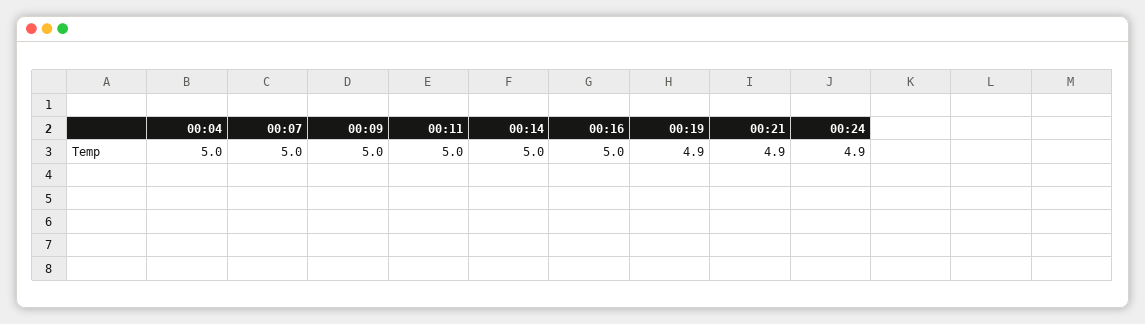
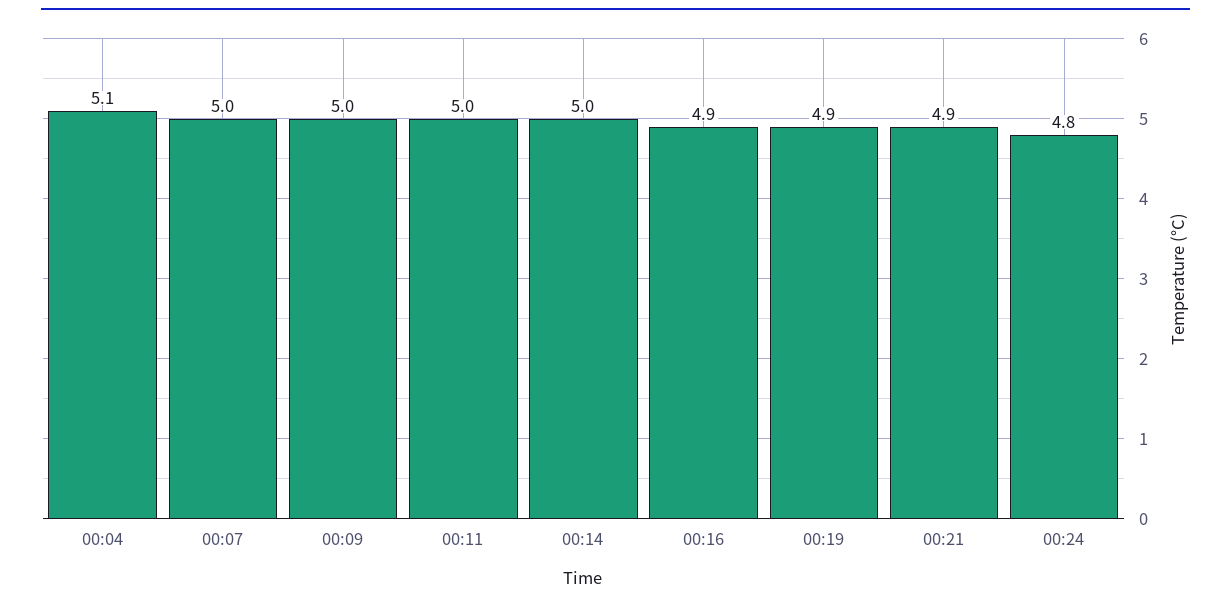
00:04: 5 -> 5.1
00:16: 5 -> 4.9
00:24: 4.9 -> 4.8

